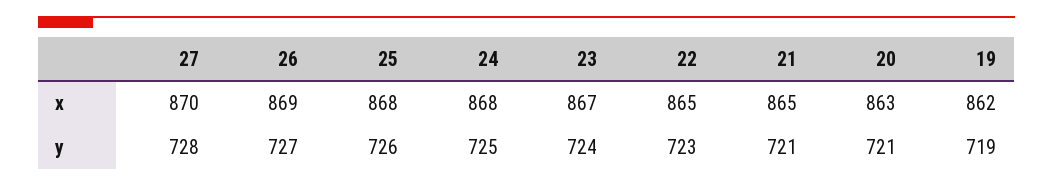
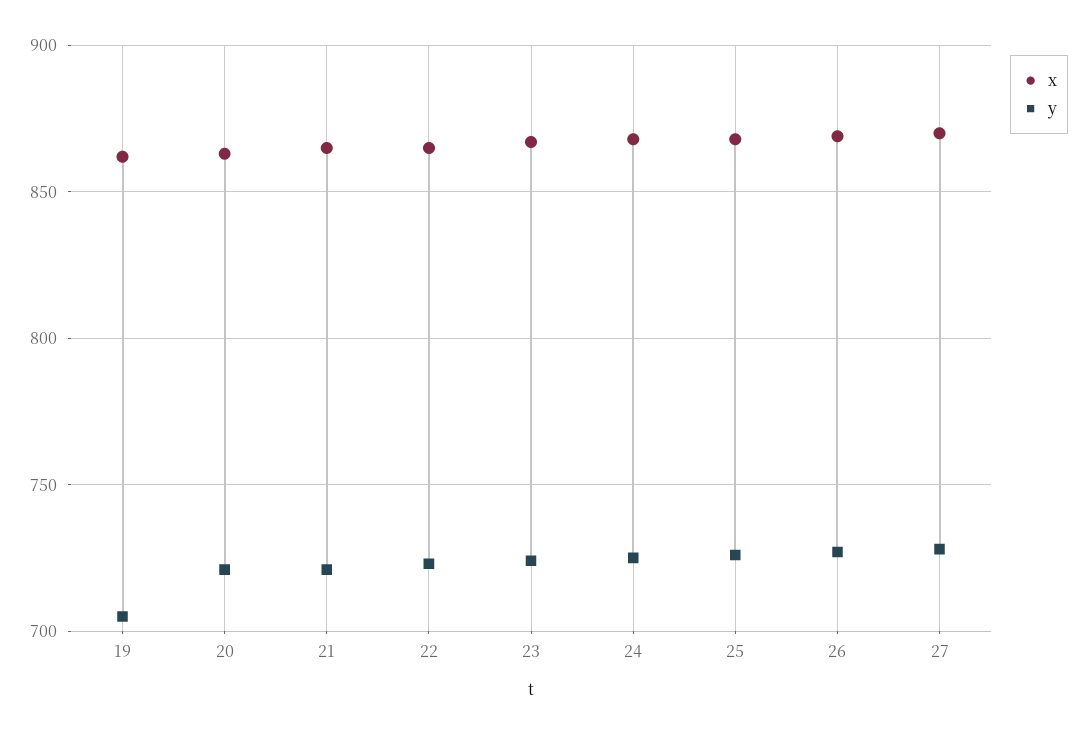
y, 19: 719 -> 705

